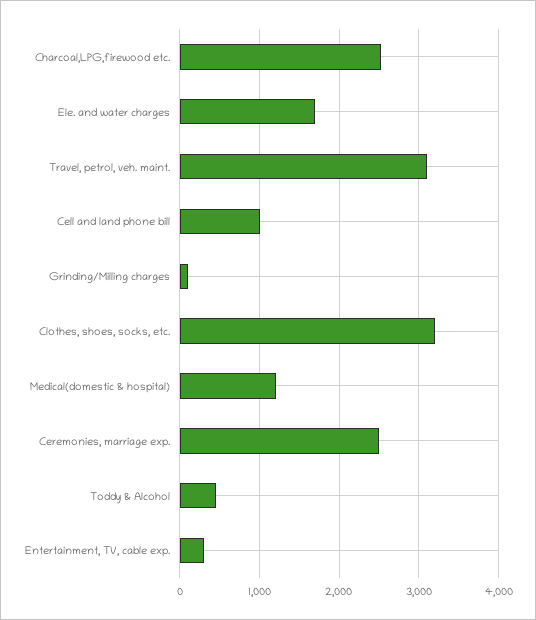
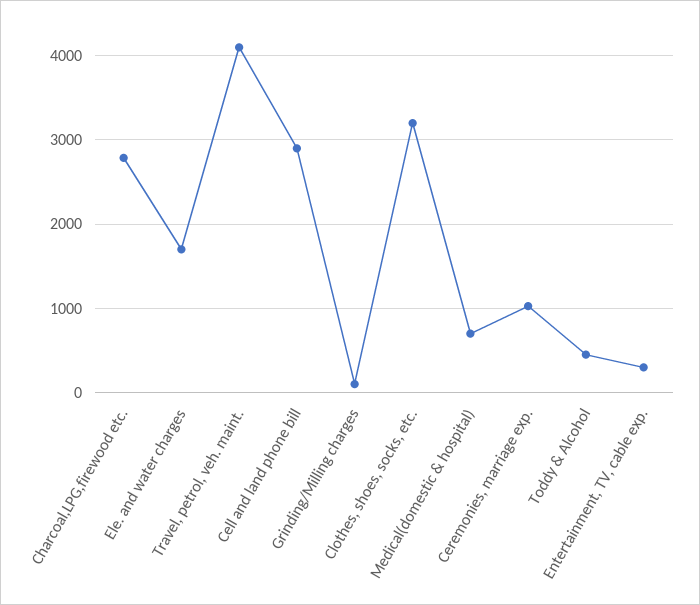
Charcoal,LPG,firewood etc.: 2500 -> 2800
Travel, petrol, veh. maint.: 3100 -> 4100
Cell and land phone bill: 1000 -> 2900
Medical(domestic & hospital): 1200 -> 700
Ceremonies, marriage exp.: 2500 -> 1000

